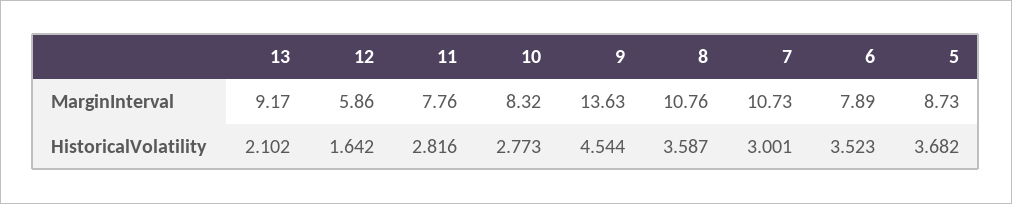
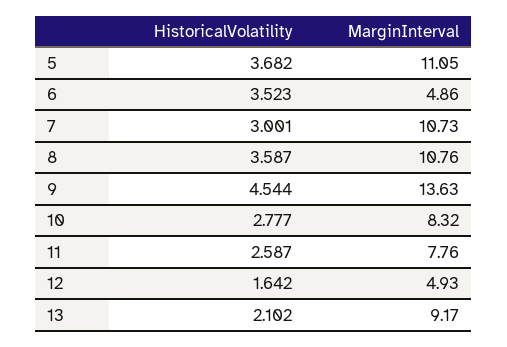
12, MarginInterval: 5.86 -> 4.93
6, MarginInterval: 7.89 -> 4.86
5, MarginInterval: 8.73 -> 11.05
11, HistoricalVolatility: 2.816 -> 2.587
10, HistoricalVolatility: 2.773 -> 2.777

